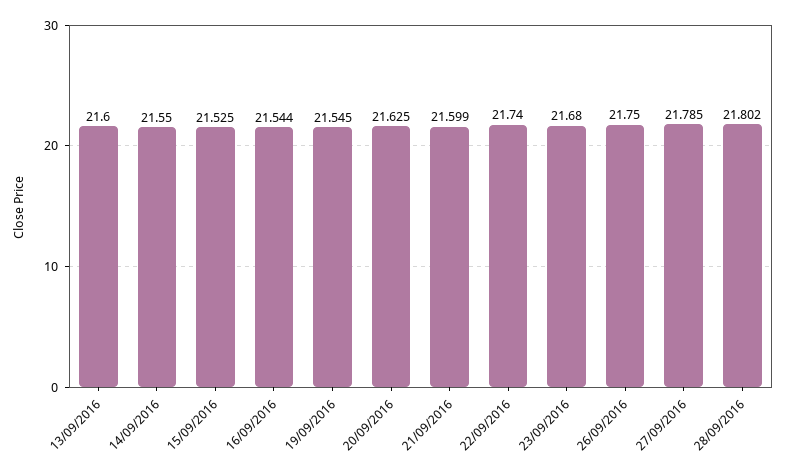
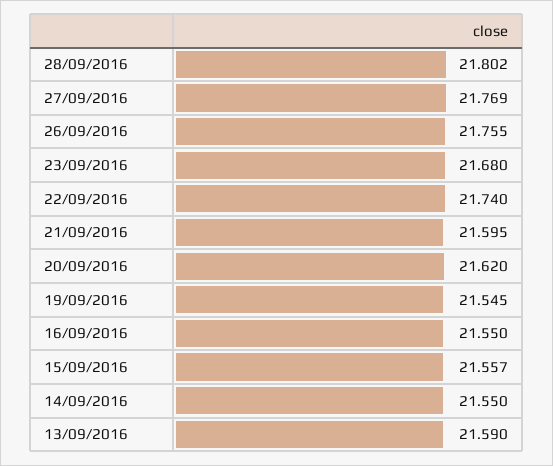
13/09/2016: 21.6 -> 21.59
15/09/2016: 21.525 -> 21.557
16/09/2016: 21.544 -> 21.55
20/09/2016: 21.625 -> 21.62
21/09/2016: 21.599 -> 21.595
26/09/2016: 21.75 -> 21.755
27/09/2016: 21.785 -> 21.769

